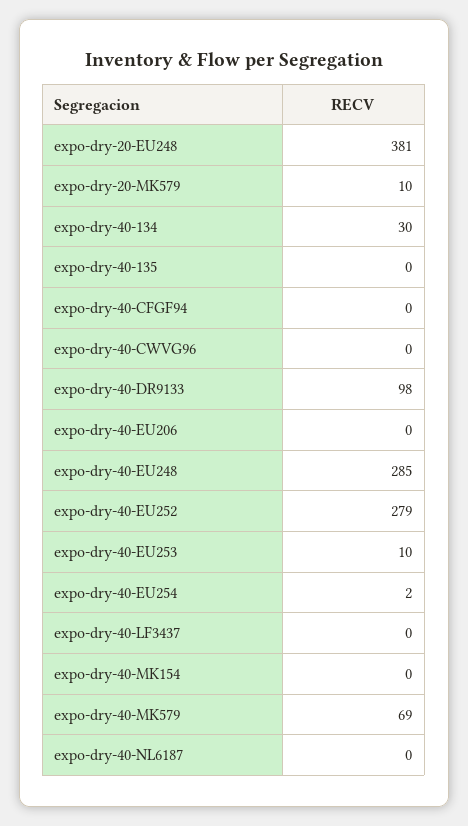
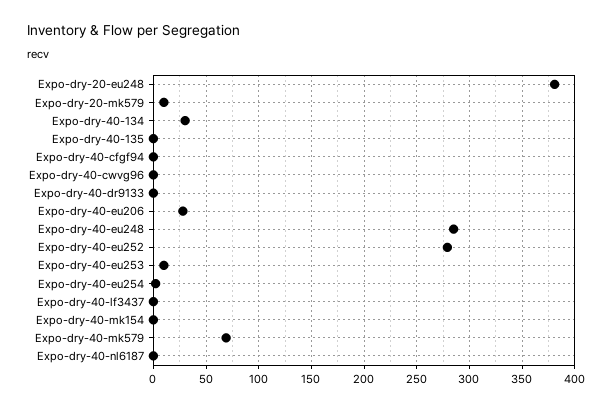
expo-dry-40-DR9133: 98 -> 0
expo-dry-40-EU206: 0 -> 30

